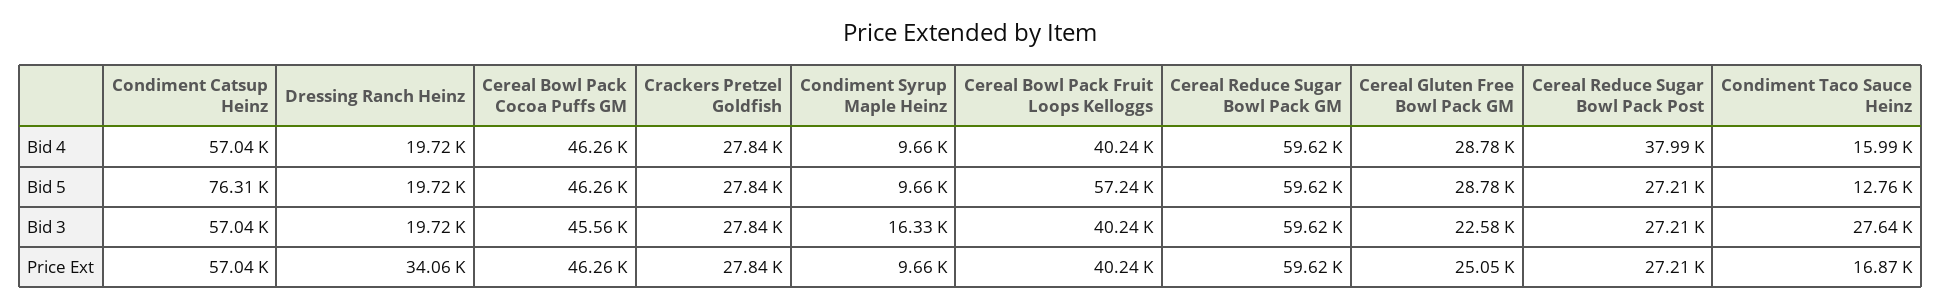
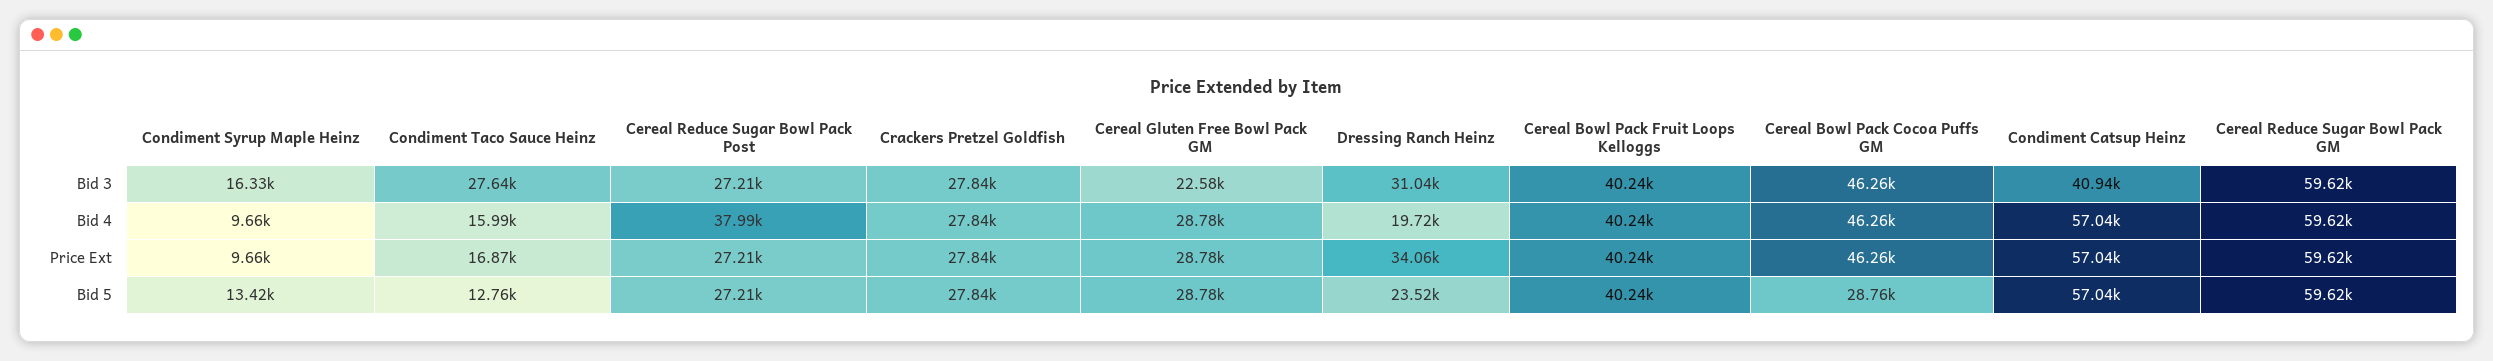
Condiment Catsup Heinz, Bid 5: 76310 -> 57040
Dressing Ranch Heinz, Bid 5: 19720 -> 23520
Cereal Bowl Pack Cocoa Puffs GM, Bid 5: 46260 -> 28760
Condiment Syrup Maple Heinz, Bid 5: 9660 -> 13420
Cereal Bowl Pack Fruit Loops Kelloggs, Bid 5: 57240 -> 40240
Condiment Catsup Heinz, Bid 3: 57040 -> 40940
Dressing Ranch Heinz, Bid 3: 19720 -> 31040
Cereal Bowl Pack Cocoa Puffs GM, Bid 3: 45560 -> 46260
Cereal Gluten Free Bowl Pack GM, Price Ext: 25050 -> 28780

